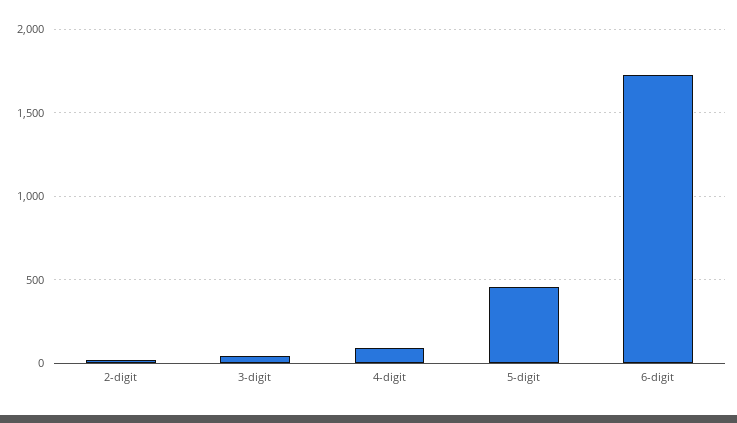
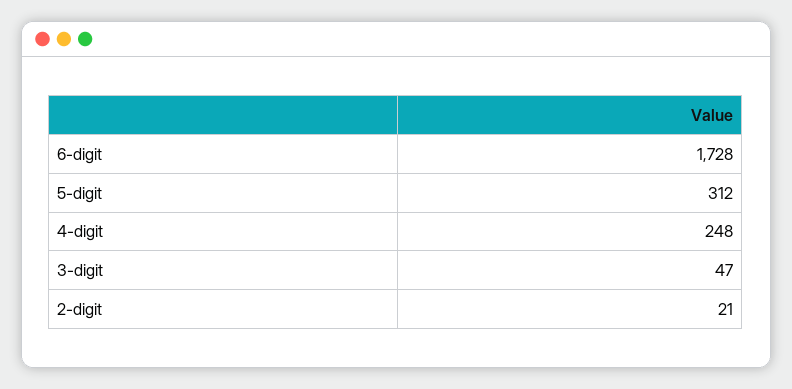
4-digit: 100 -> 248
5-digit: 450 -> 312

